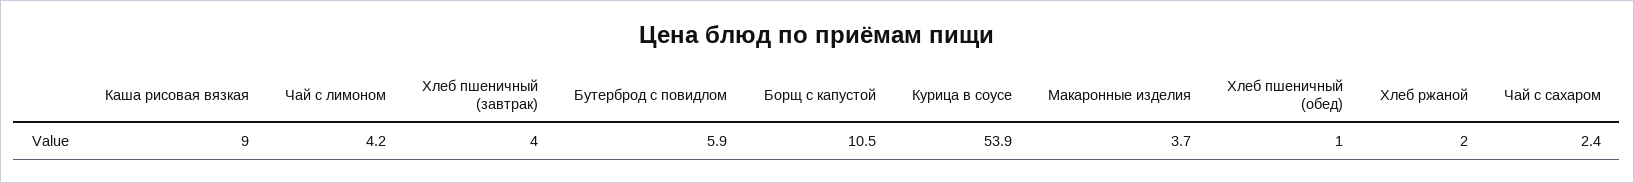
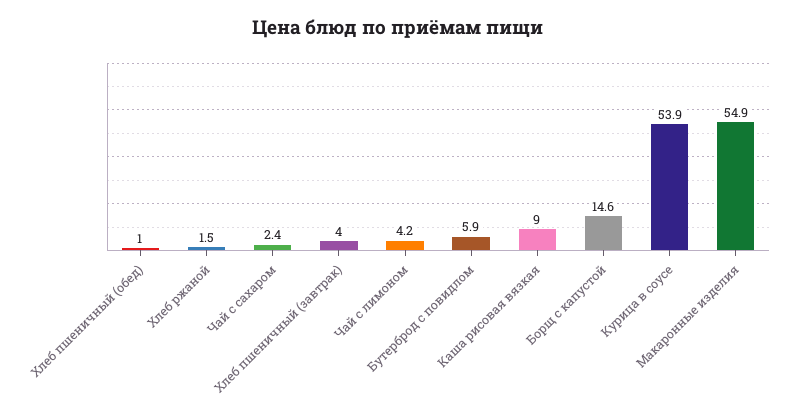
Борщ с капустой: 10.5 -> 14.6
Макаронные изделия: 3.7 -> 54.9
Хлеб ржаной: 2 -> 1.5

